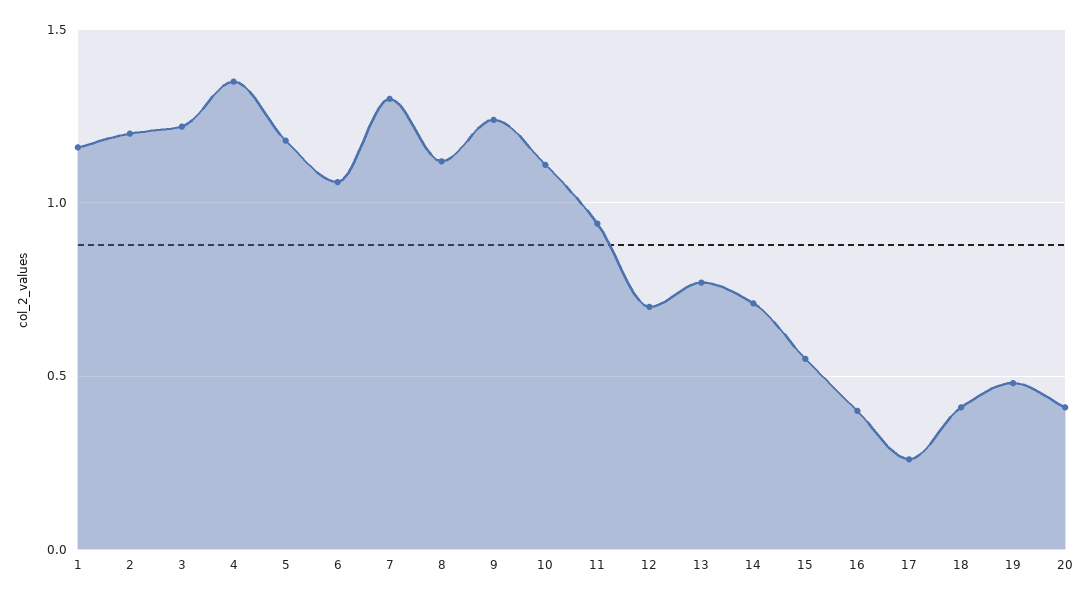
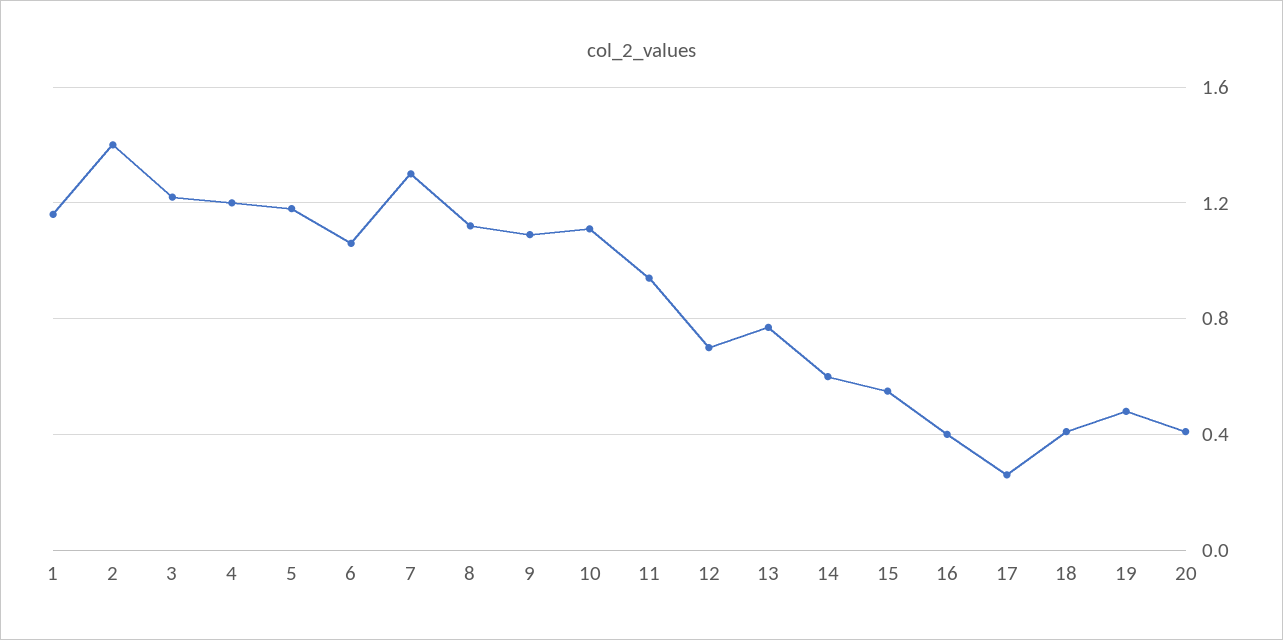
2: 1.2 -> 1.4
4: 1.35 -> 1.2
9: 1.25 -> 1.1
14: 0.7 -> 0.6

